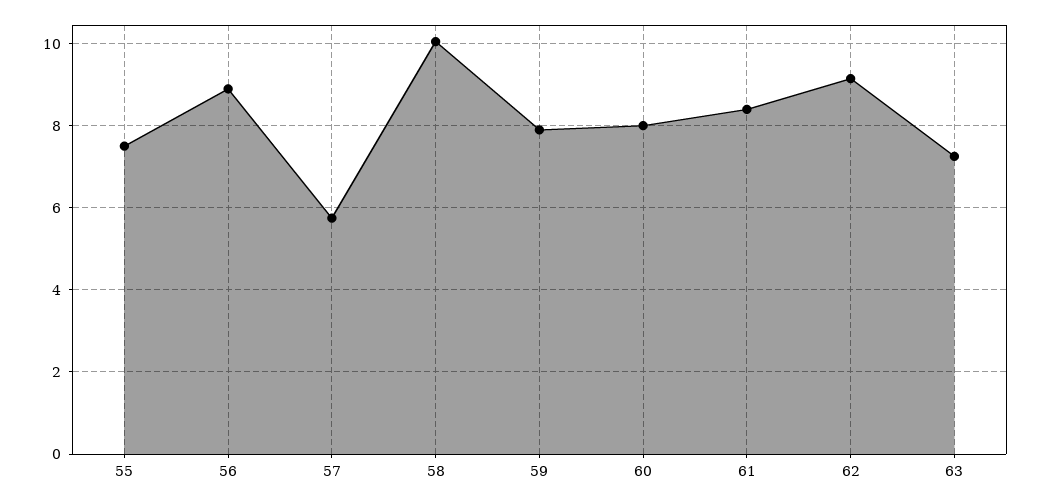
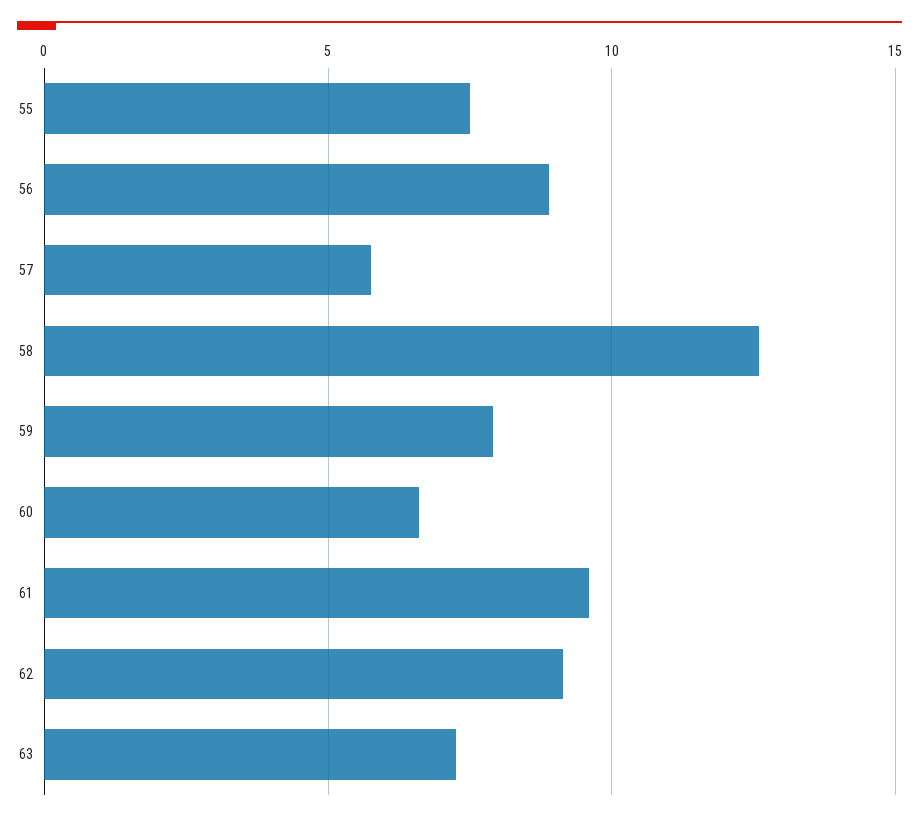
58: 10 -> 12.5
60: 8 -> 6.5
61: 8.4 -> 9.5

